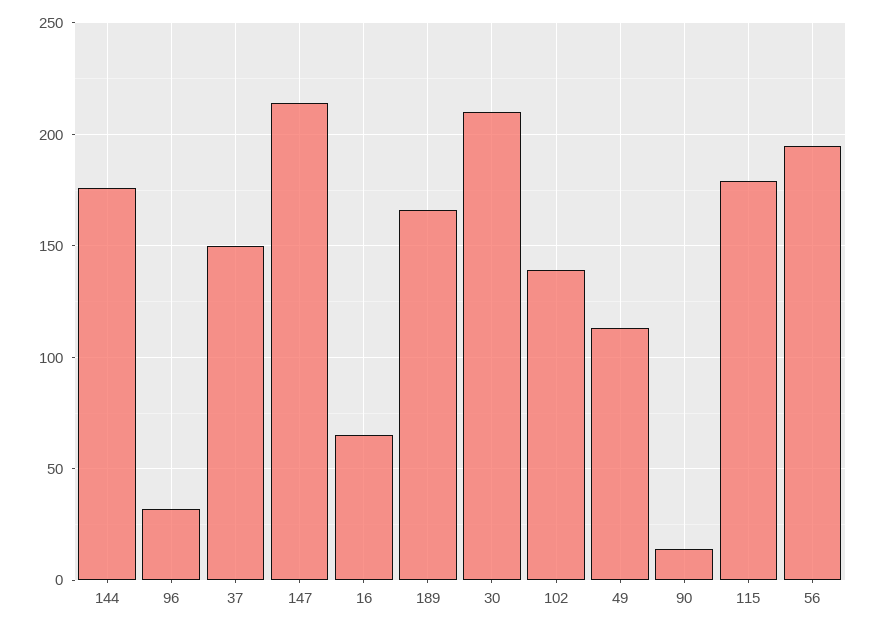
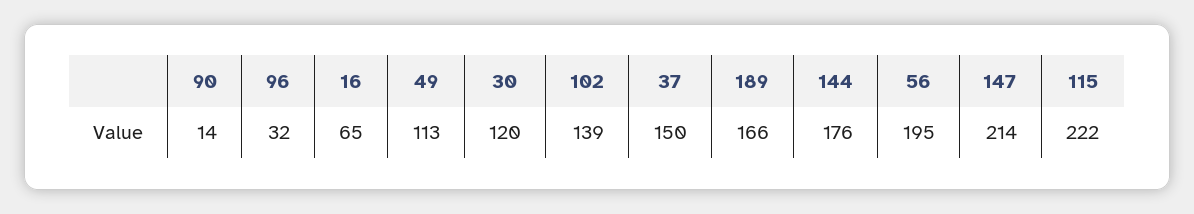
30: 210 -> 120
115: 180 -> 222

